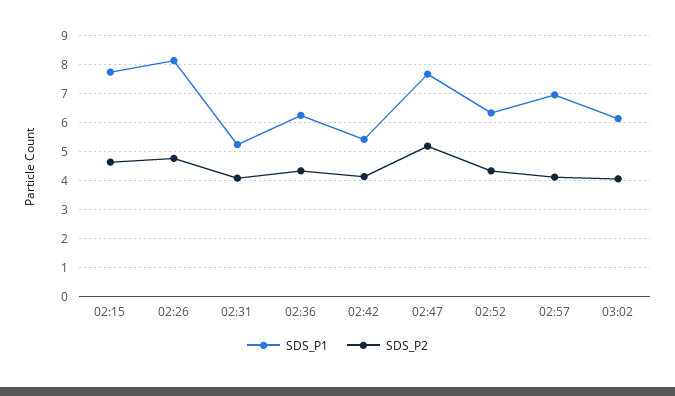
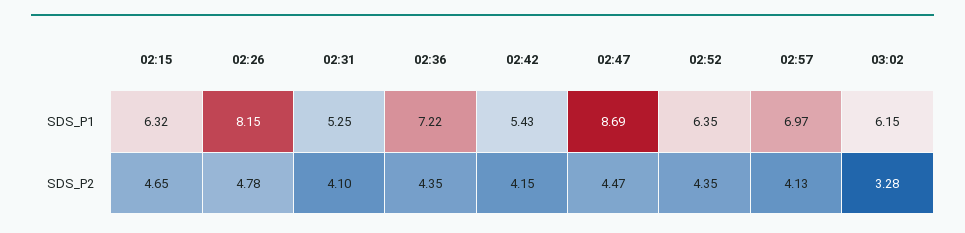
SDS_P1, 02:15: 7.75 -> 6.32
SDS_P1, 02:36: 6.25 -> 7.22
SDS_P1, 02:47: 7.75 -> 8.69
SDS_P2, 02:47: 5.25 -> 4.47
SDS_P2, 03:02: 4 -> 3.28

